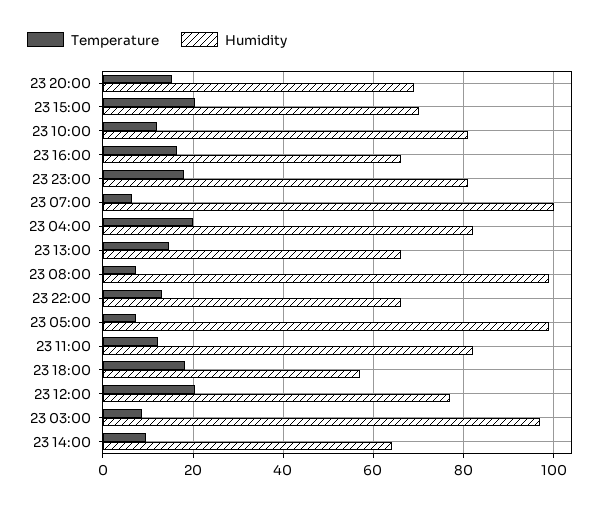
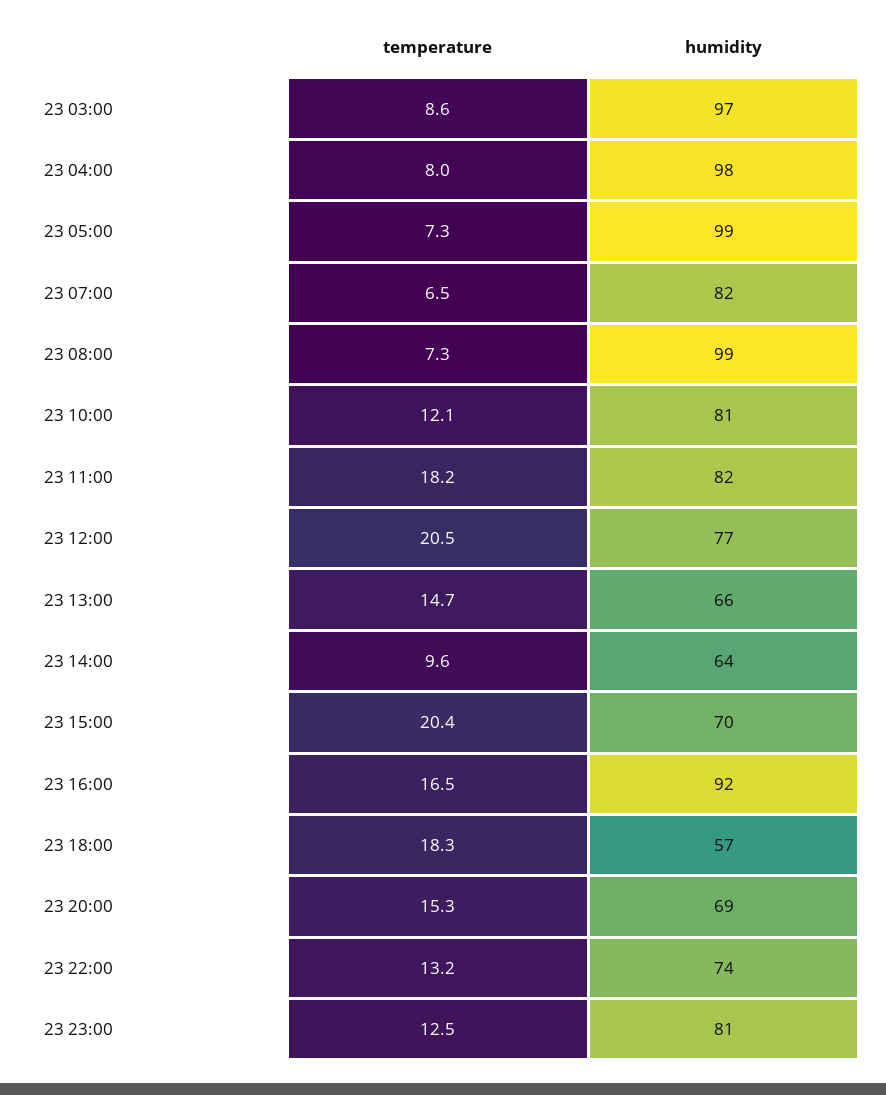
Humidity, 23 16:00: 66 -> 92
Temperature, 23 23:00: 18 -> 12.5
Humidity, 23 07:00: 100 -> 82
Temperature, 23 04:00: 20 -> 8
Humidity, 23 04:00: 82 -> 98
Humidity, 23 22:00: 66 -> 74
Temperature, 23 11:00: 12 -> 18.2

